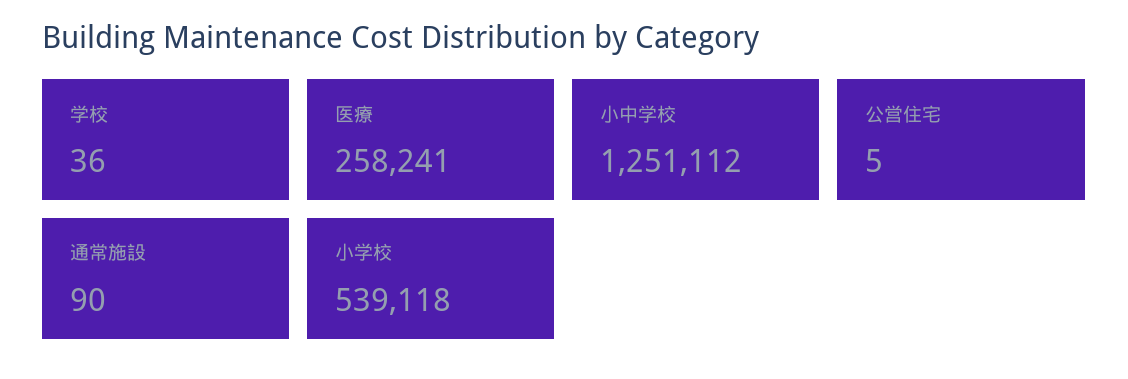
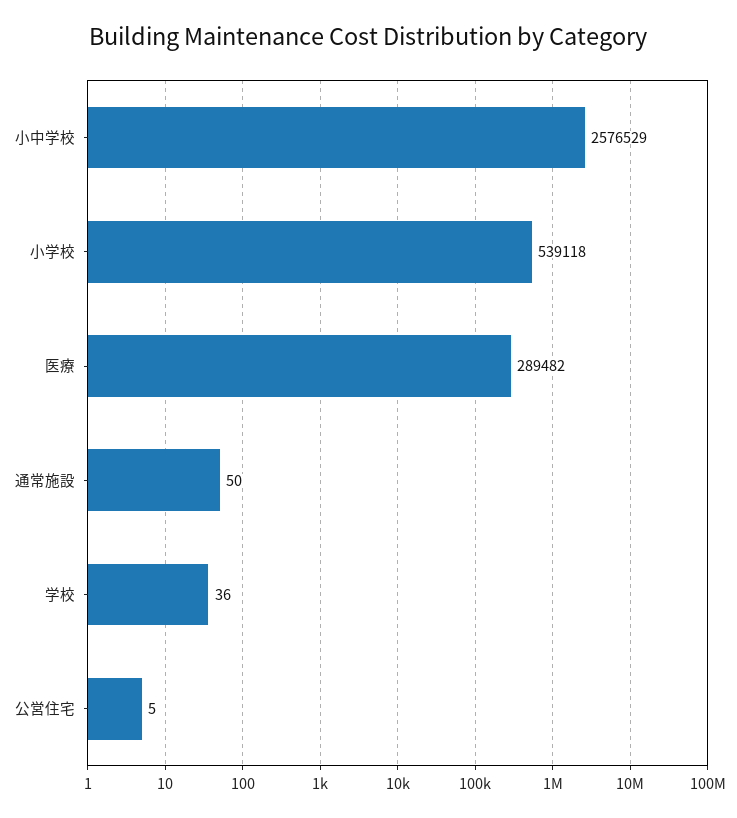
医療: 258241 -> 289482
小中学校: 1251112 -> 2576529
通常施設: 90 -> 50

